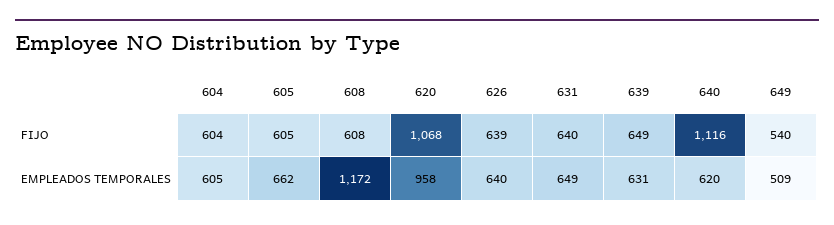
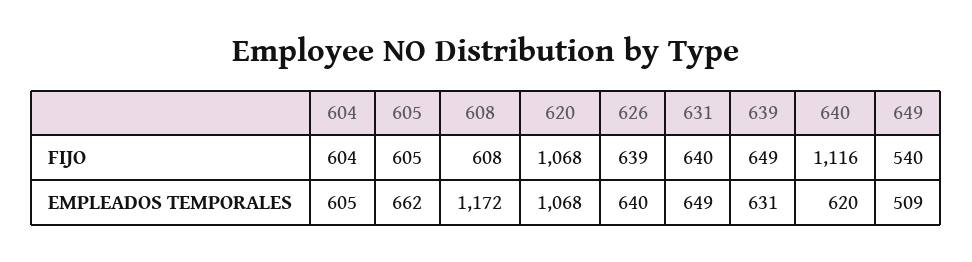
620, EMPLEADOS TEMPORALES: 958 -> 1068

